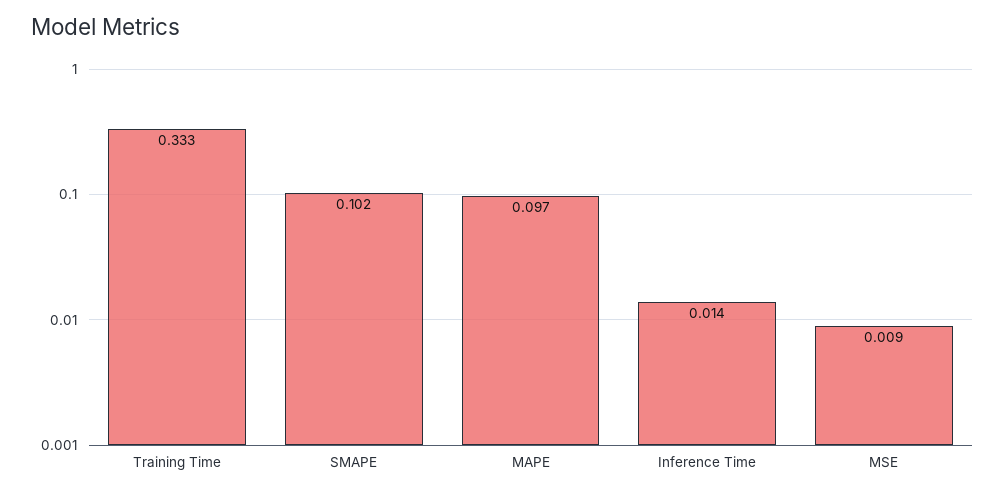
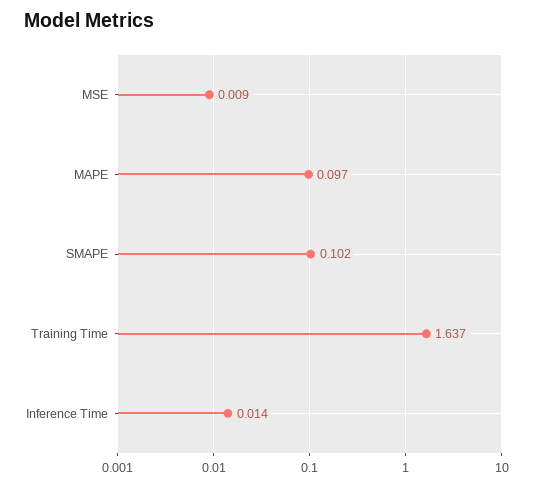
Training Time: 0.333 -> 1.637

